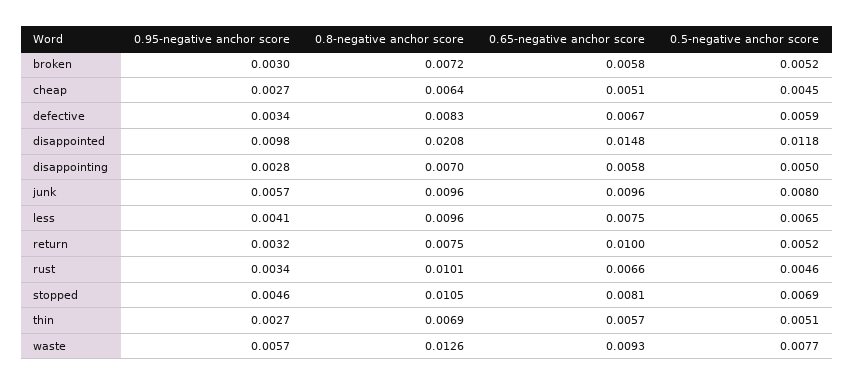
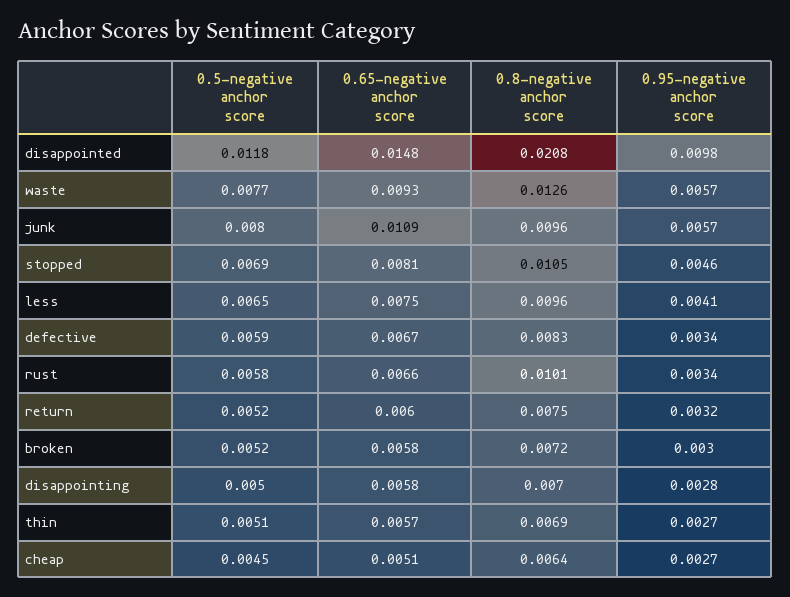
0.65-negative anchor score, junk: 0.0096 -> 0.0109
0.65-negative anchor score, return: 0.01 -> 0.006
0.5-negative anchor score, rust: 0.0046 -> 0.0058

